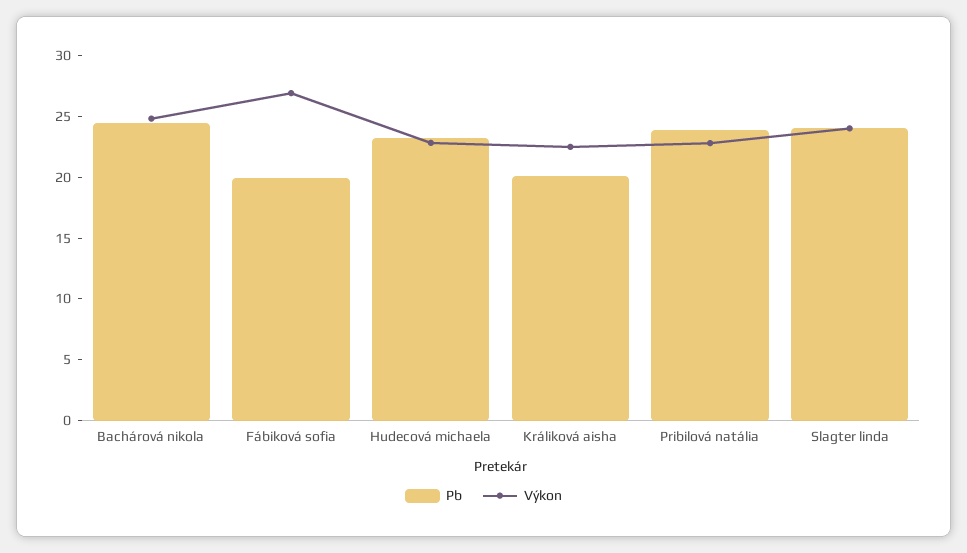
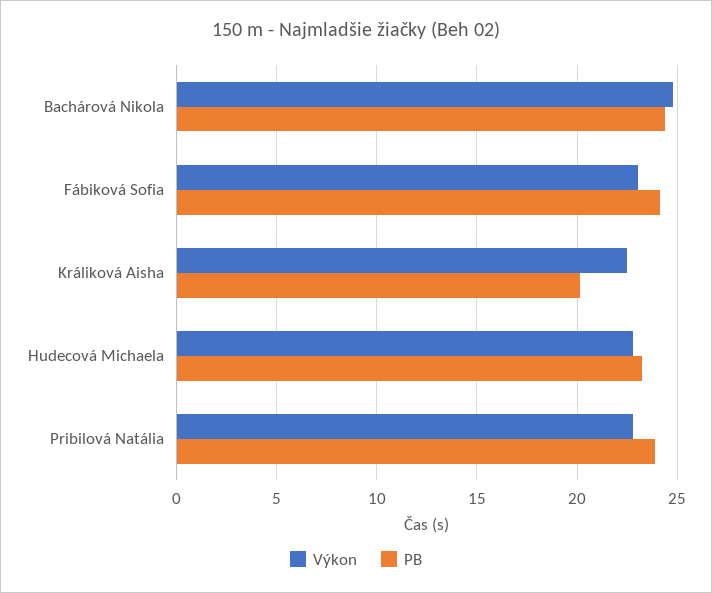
Pb, Fábiková sofia: 20 -> 24
Výkon, Fábiková sofia: 27 -> 23
Pb, Slagter linda: 24 -> none
Výkon, Slagter linda: 24 -> none

